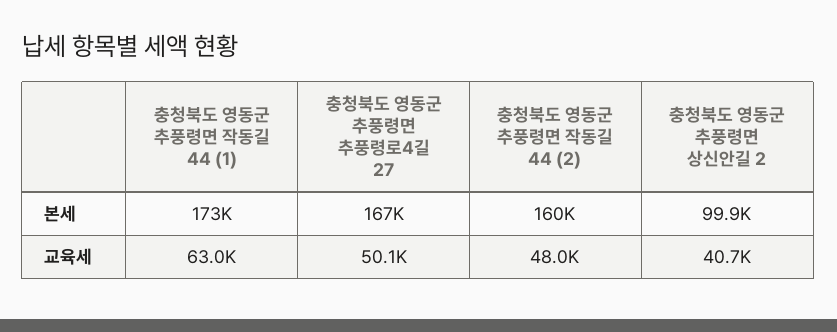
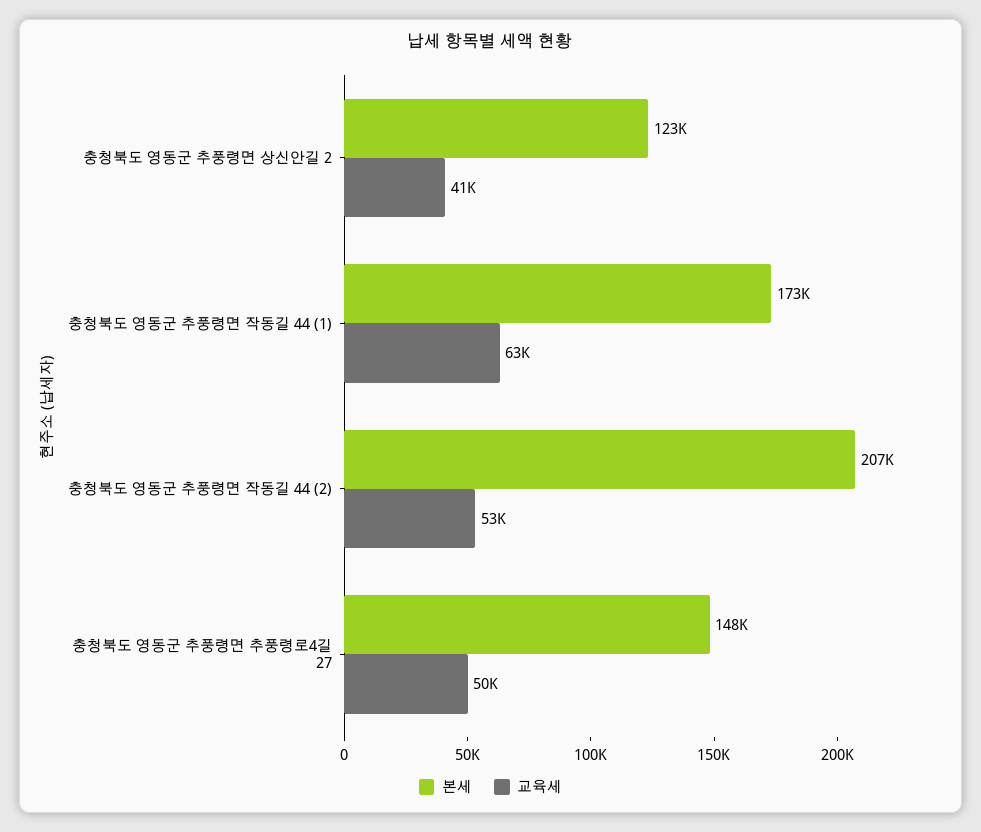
본세, 충청북도 영동군 추풍령면 추풍령로4길 27: 167000 -> 148000
본세, 충청북도 영동군 추풍령면 작동길 44 (2): 160000 -> 207000
본세, 충청북도 영동군 추풍령면 상신안길 2: 99900 -> 123000
교육세, 충청북도 영동군 추풍령면 작동길 44 (2): 48000 -> 53000

